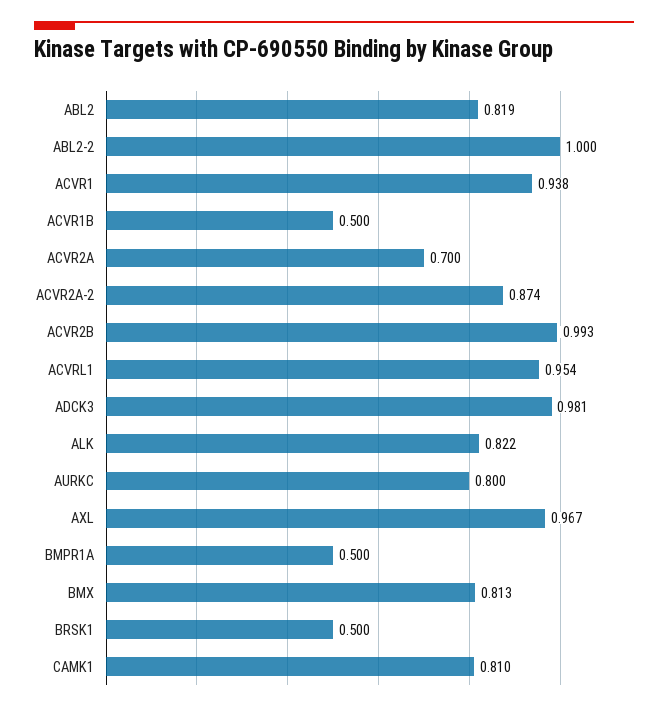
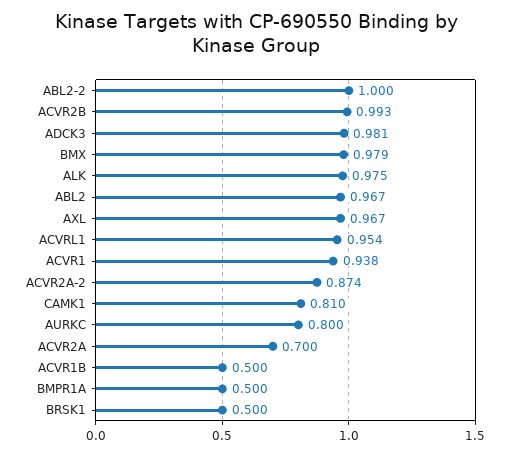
ABL2: 0.819 -> 0.967
ALK: 0.822 -> 0.975
BMX: 0.813 -> 0.979

